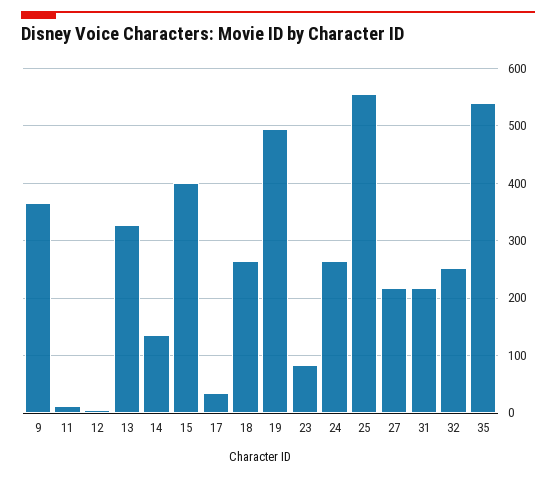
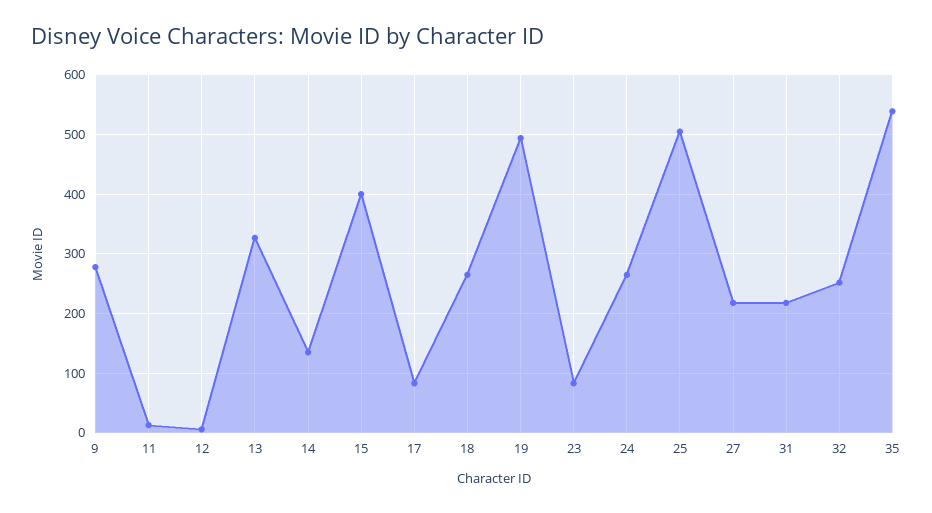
9: 360 -> 280
17: 40 -> 80
25: 560 -> 500

